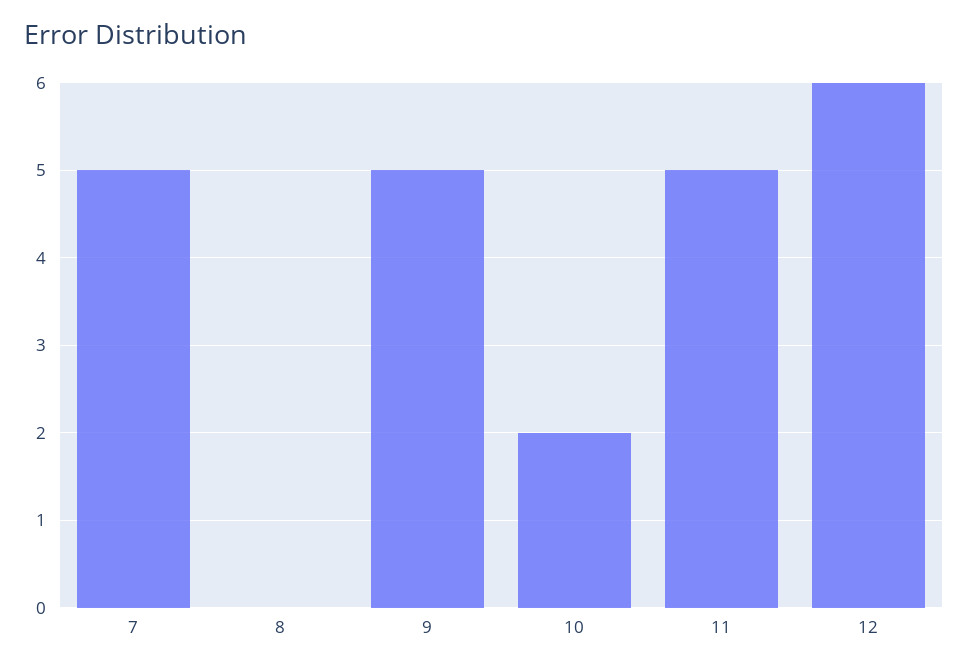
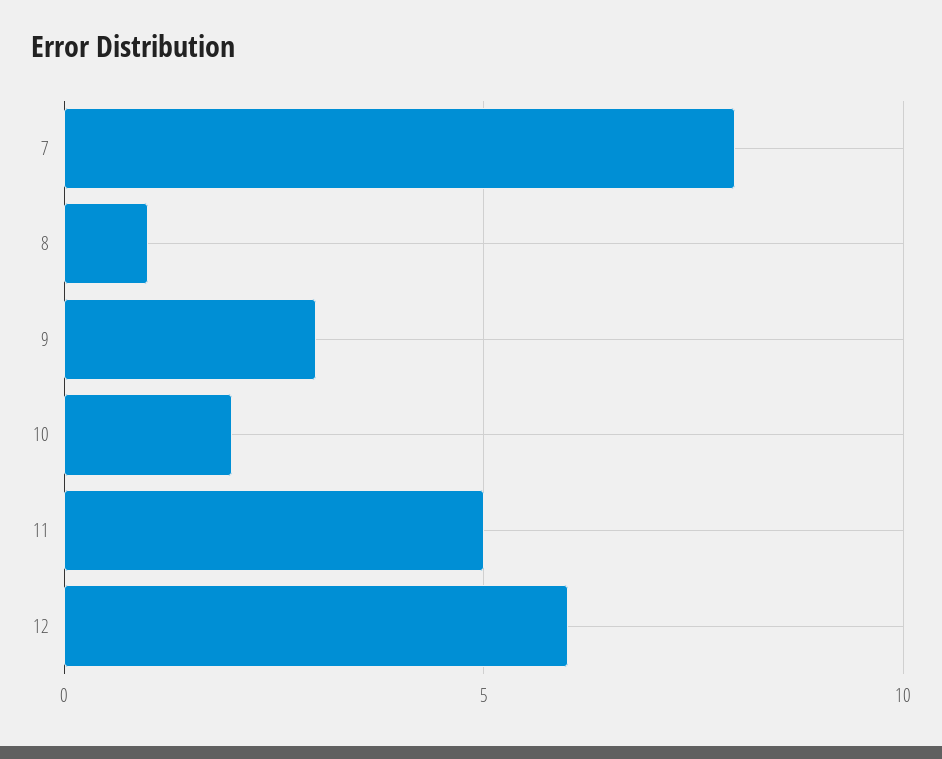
7: 5 -> 8
8: 0 -> 1
9: 5 -> 3

